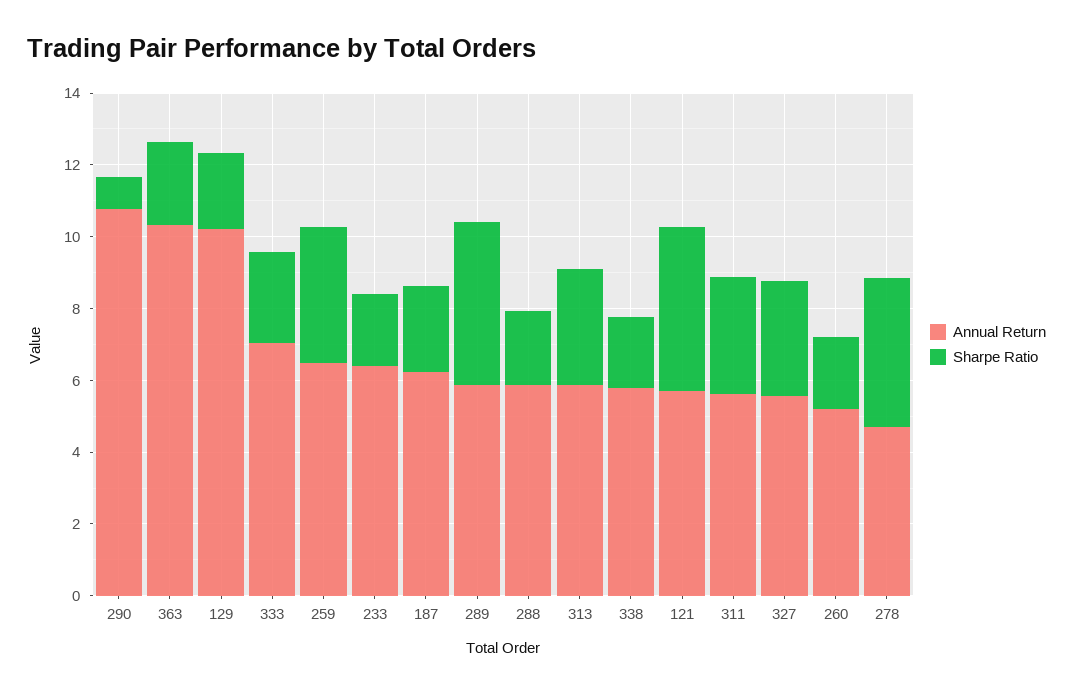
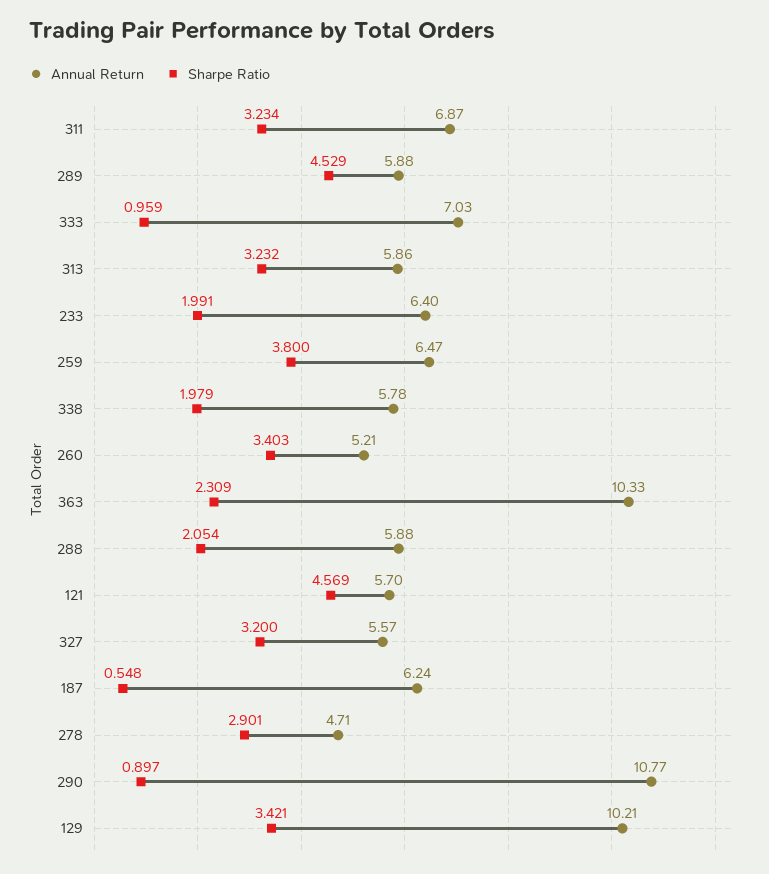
Sharpe Ratio, 129: 2 -> 3.421
Sharpe Ratio, 333: 2.5 -> 0.959
Sharpe Ratio, 187: 2.5 -> 0.548
Annual Return, 311: 5.5 -> 6.87
Sharpe Ratio, 260: 2 -> 3.403
Sharpe Ratio, 278: 4 -> 2.901

